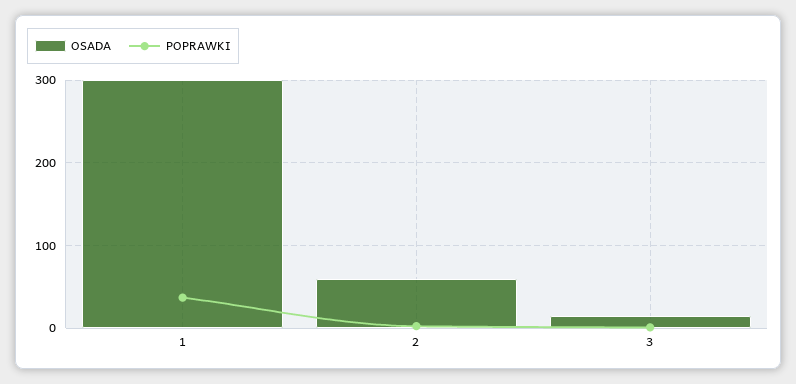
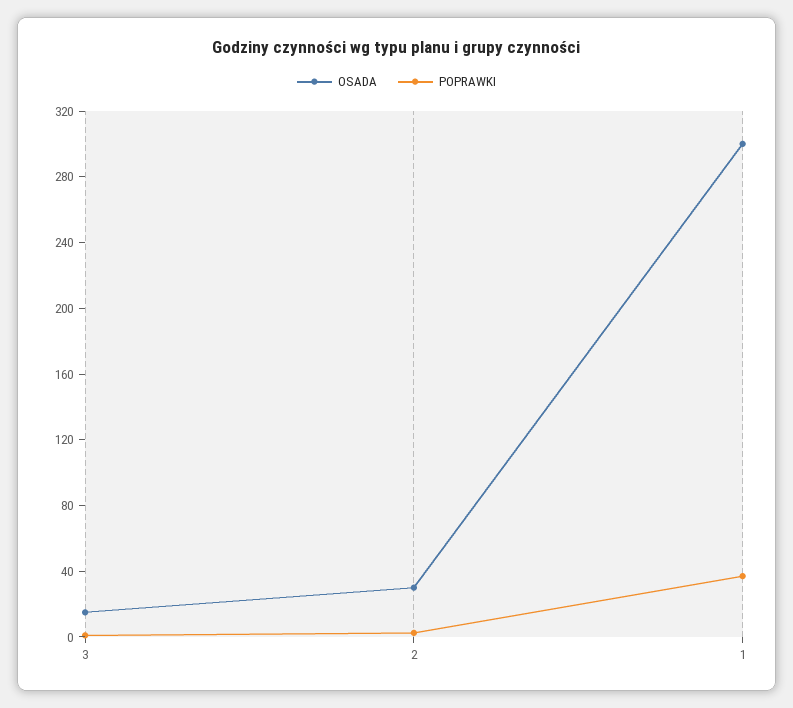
OSADA, 2: 60 -> 30

